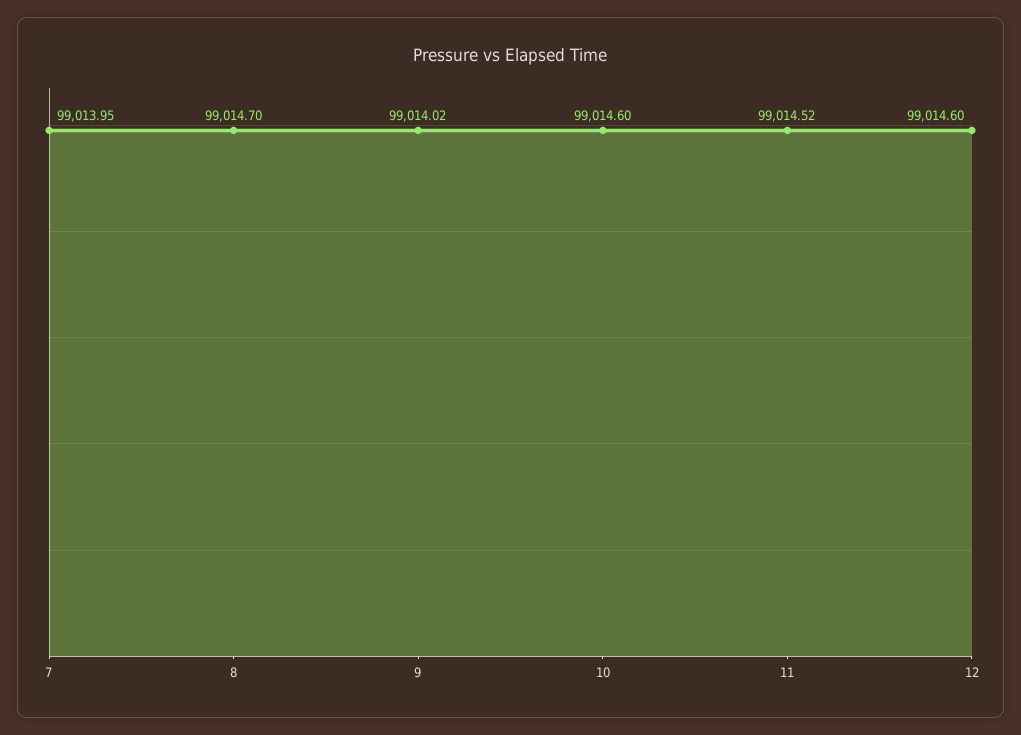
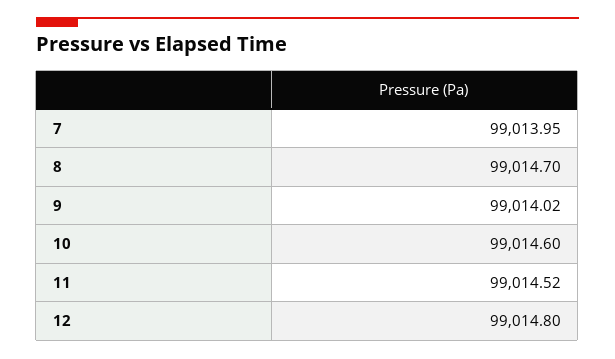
12: 99014.6 -> 99014.8

